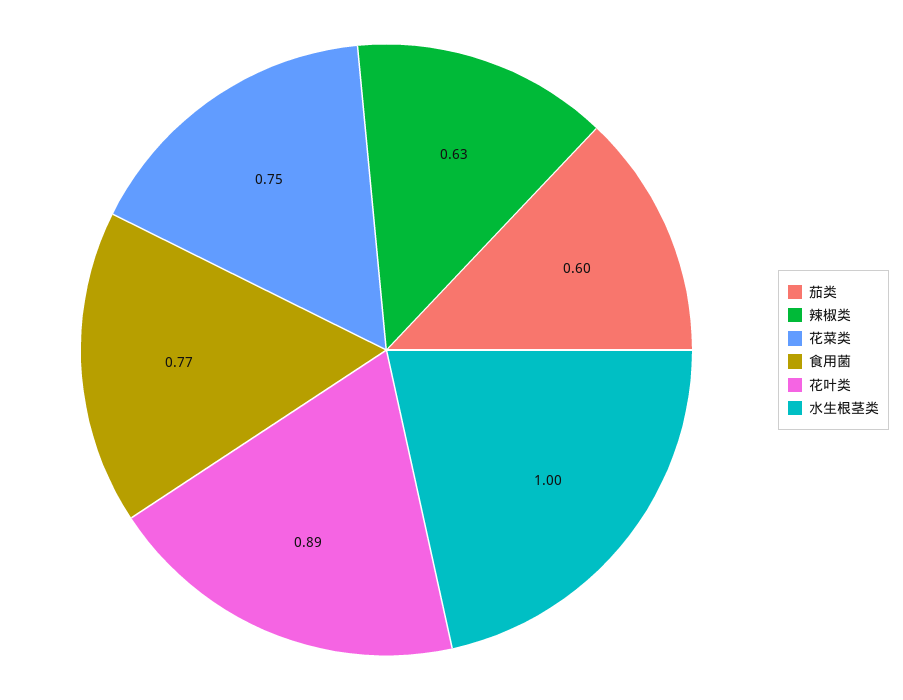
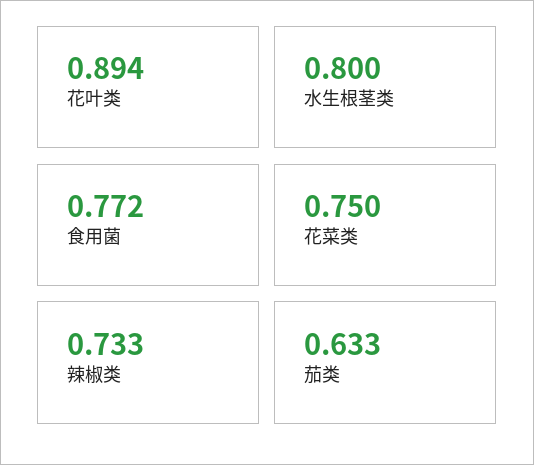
茄类: 0.6 -> 0.633
辣椒类: 0.63 -> 0.733
水生根茎类: 1 -> 0.8

